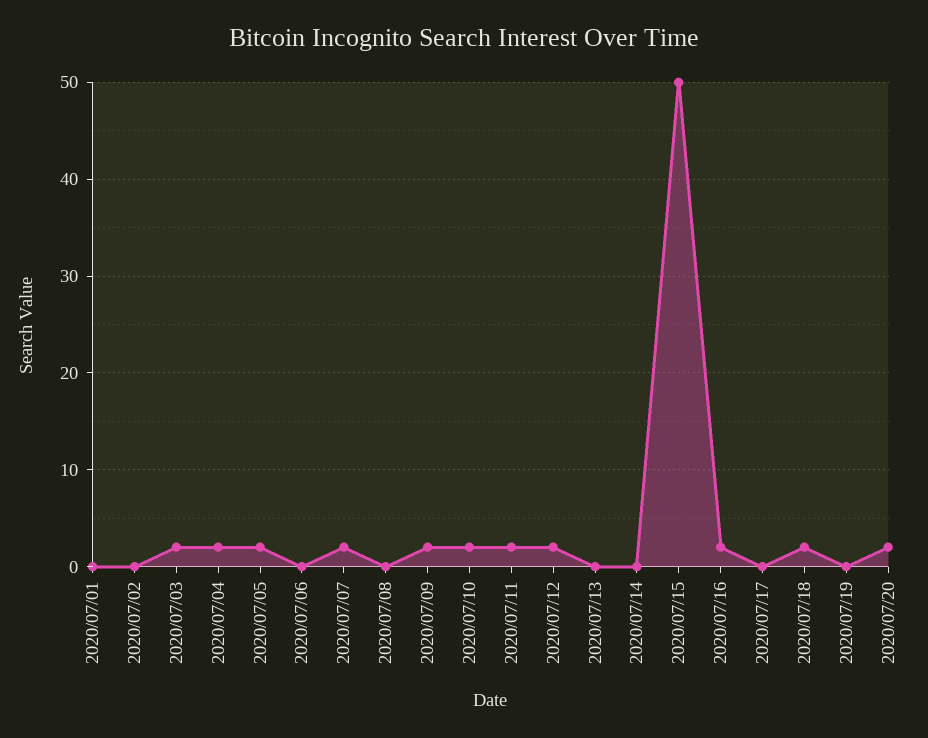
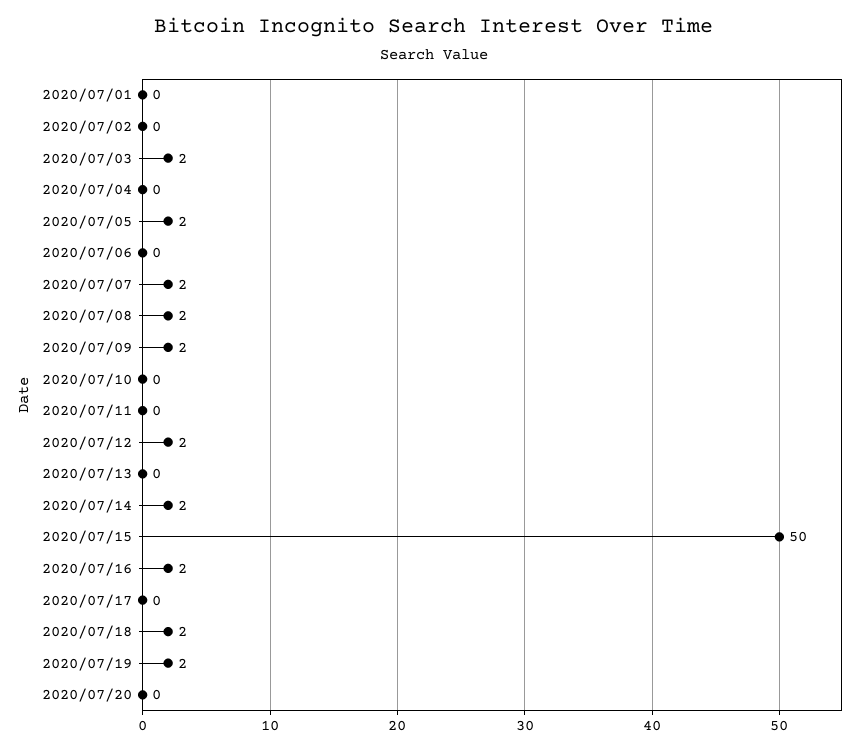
2020/07/04: 2 -> 0
2020/07/08: 0 -> 2
2020/07/10: 2 -> 0
2020/07/11: 2 -> 0
2020/07/14: 0 -> 2
2020/07/19: 0 -> 2
2020/07/20: 2 -> 0

